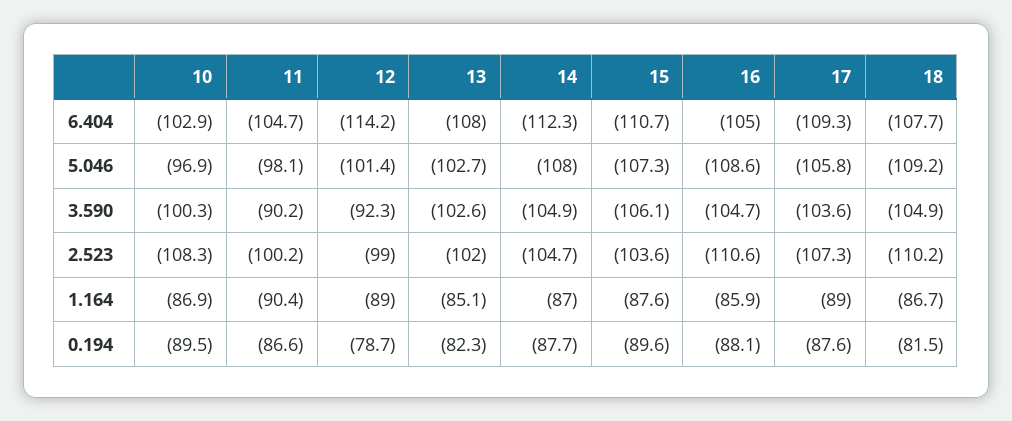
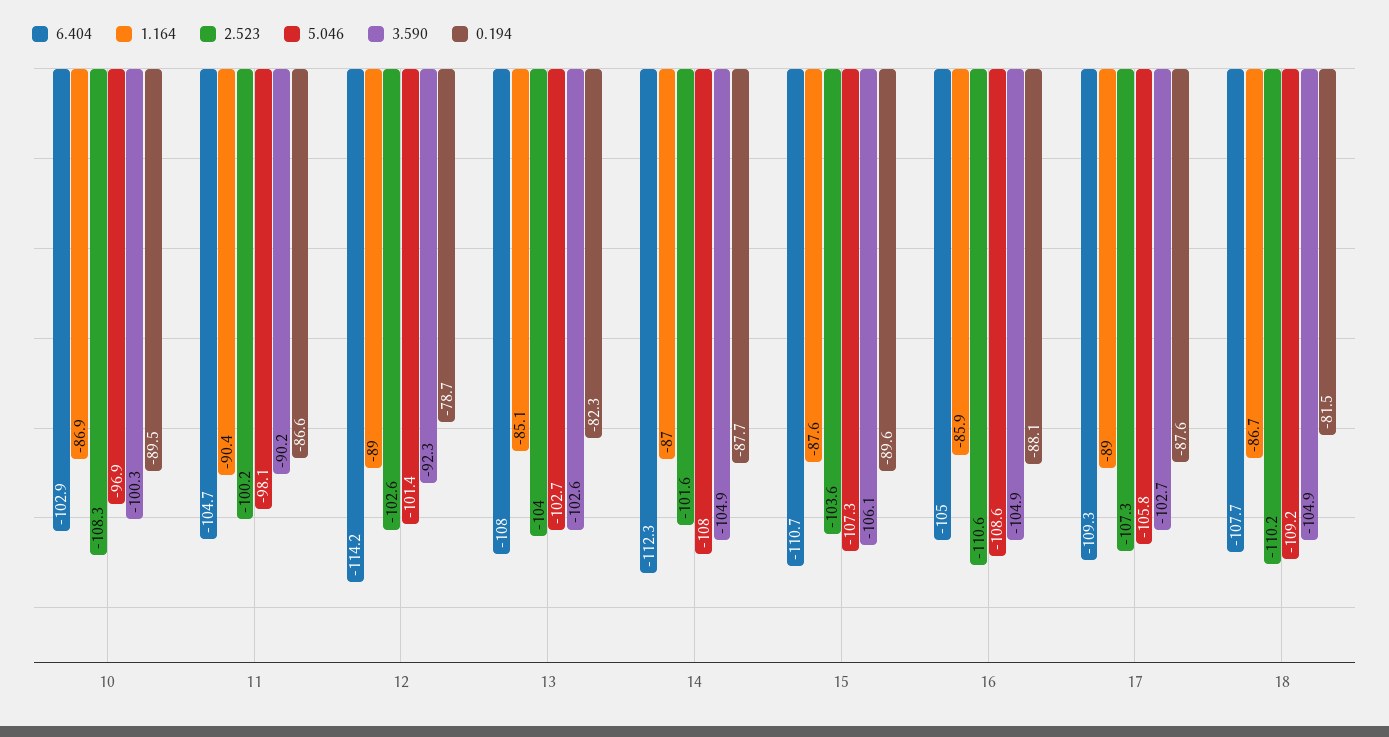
3.590, 16: -104.7 -> -104.9
3.590, 17: -103.6 -> -102.7
2.523, 12: -99 -> -102.6
2.523, 13: -102 -> -104
2.523, 14: -104.7 -> -101.6

